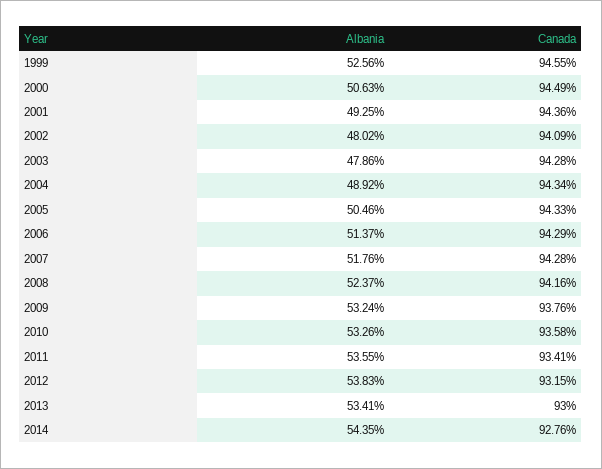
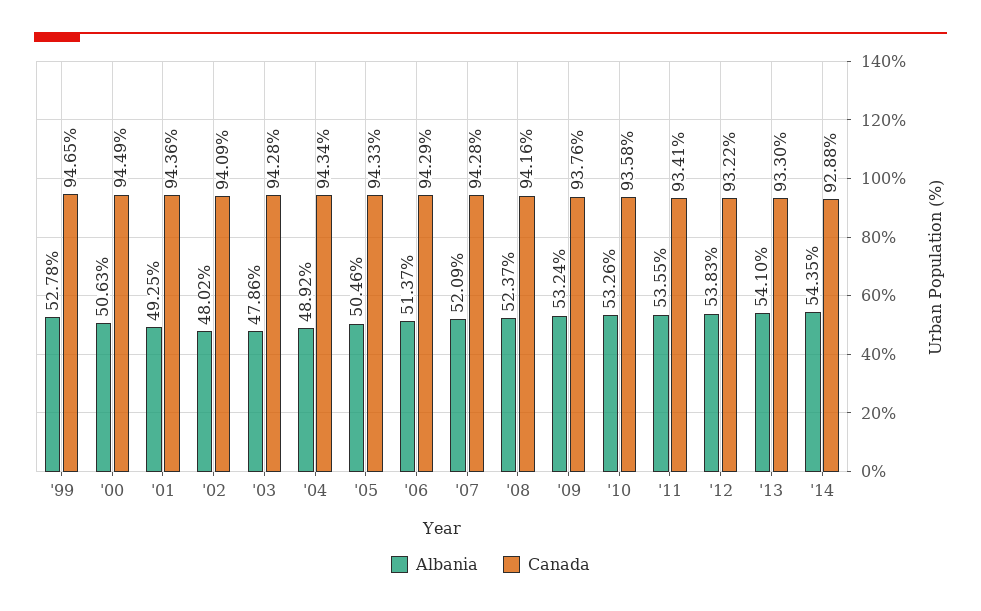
Albania, 1999: 52.56 -> 52.78
Canada, 1999: 94.55 -> 94.65
Albania, 2007: 51.76 -> 52.09
Canada, 2012: 93.15 -> 93.22
Albania, 2013: 53.41 -> 54.1
Canada, 2013: 93 -> 93.3
Canada, 2014: 92.76 -> 92.88

